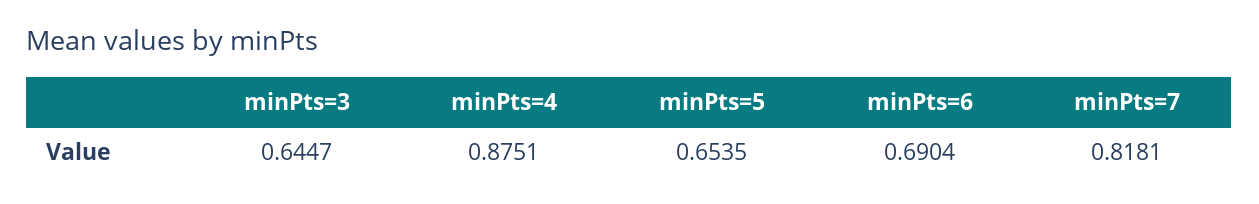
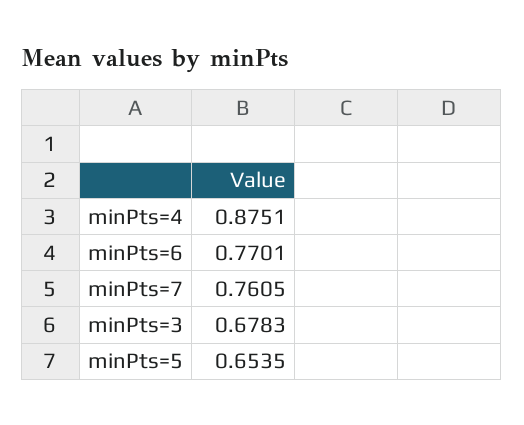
minPts=3: 0.6447 -> 0.6783
minPts=6: 0.6904 -> 0.7701
minPts=7: 0.8181 -> 0.7605

